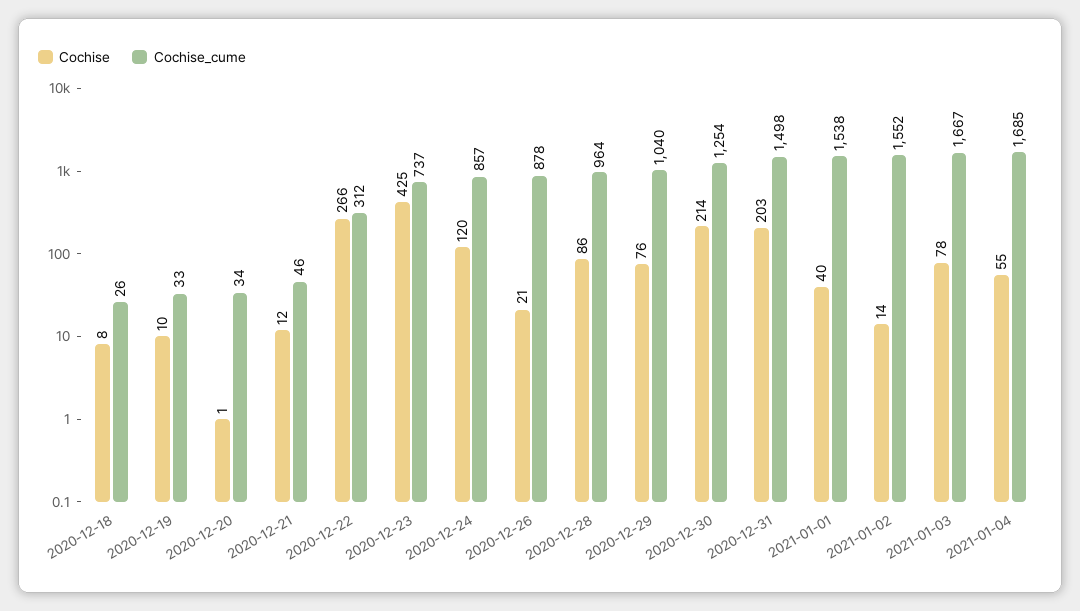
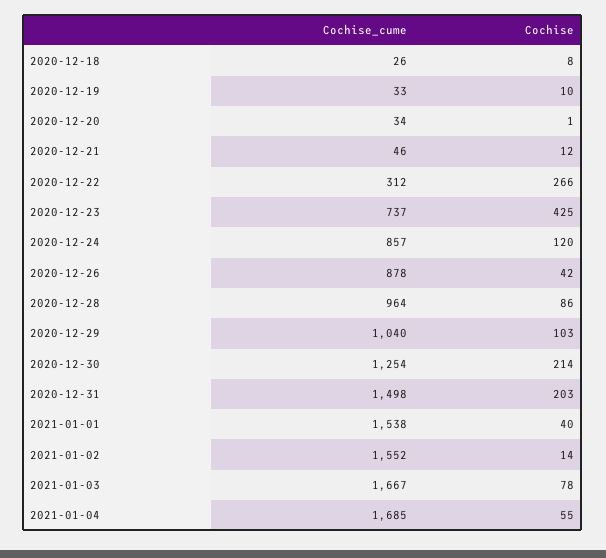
Cochise, 2020-12-26: 21 -> 42
Cochise, 2020-12-29: 76 -> 103

